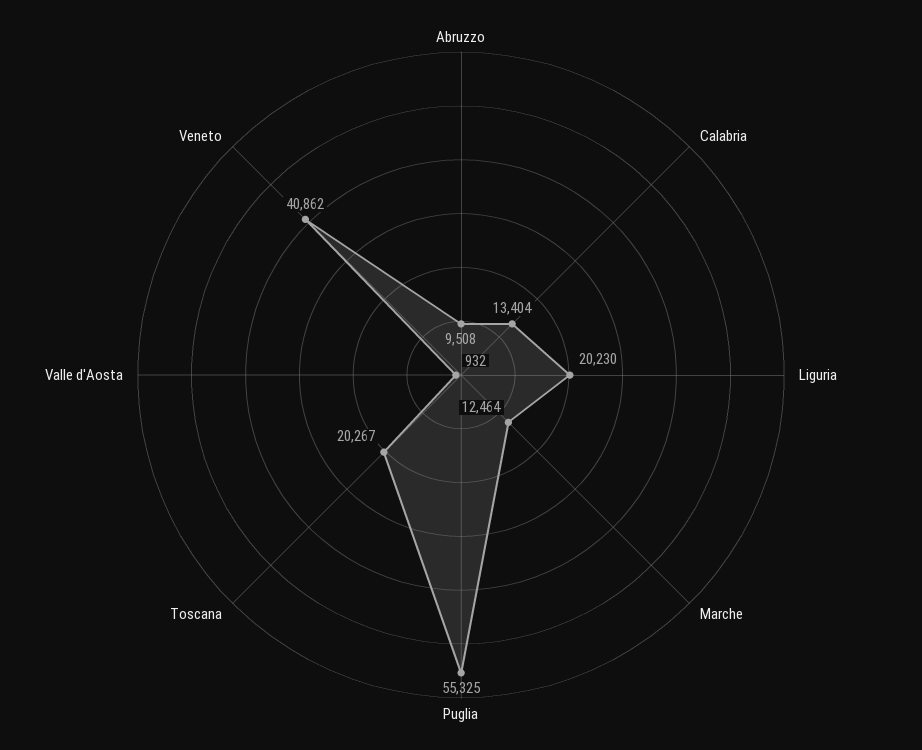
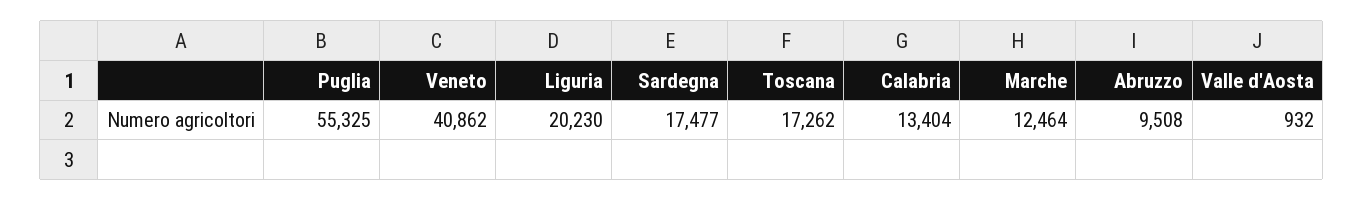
Toscana: 20267 -> 17262
Sardegna: none -> 17477

